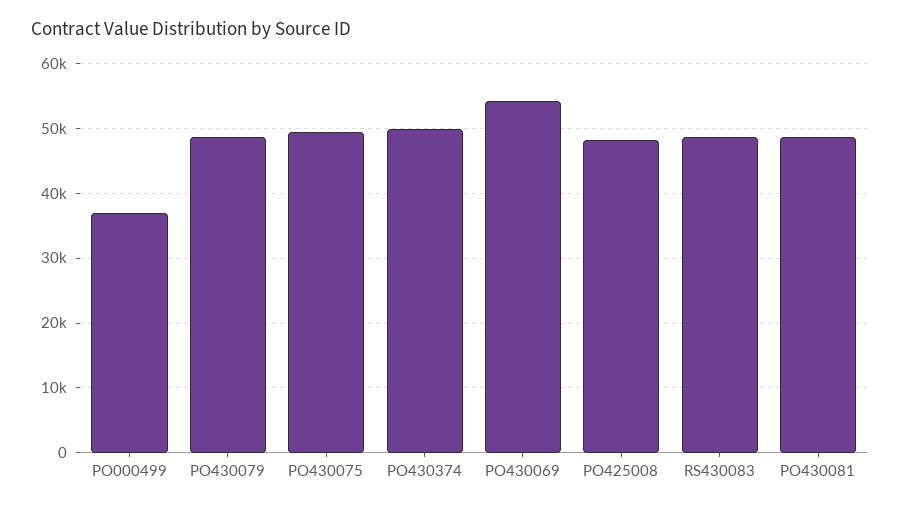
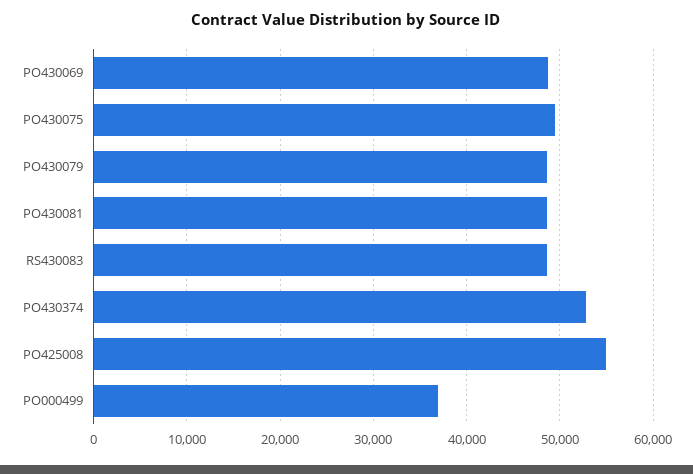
PO430374: 50000 -> 53000
PO430069: 54000 -> 49000
PO425008: 48000 -> 55000

